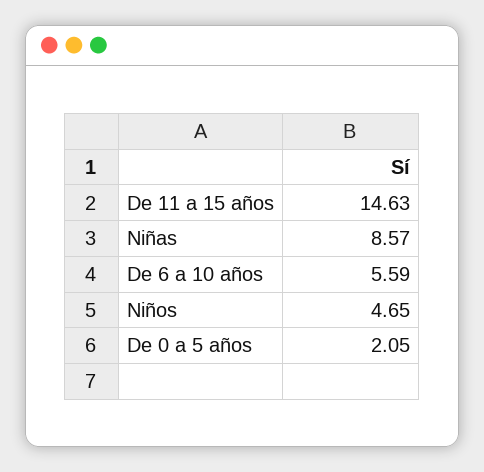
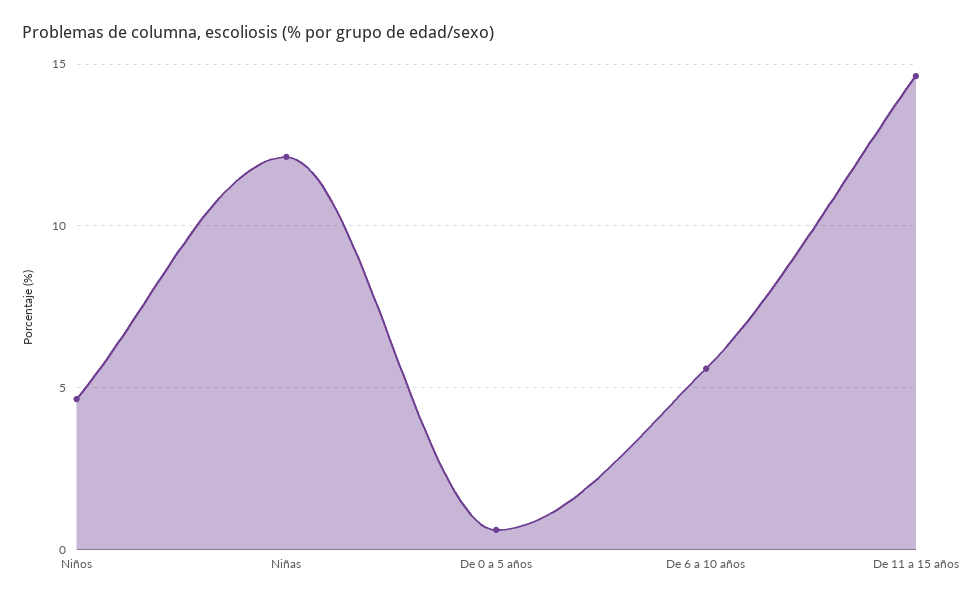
Niñas: 8.57 -> 12
De 0 a 5 años: 2.05 -> 0.5

